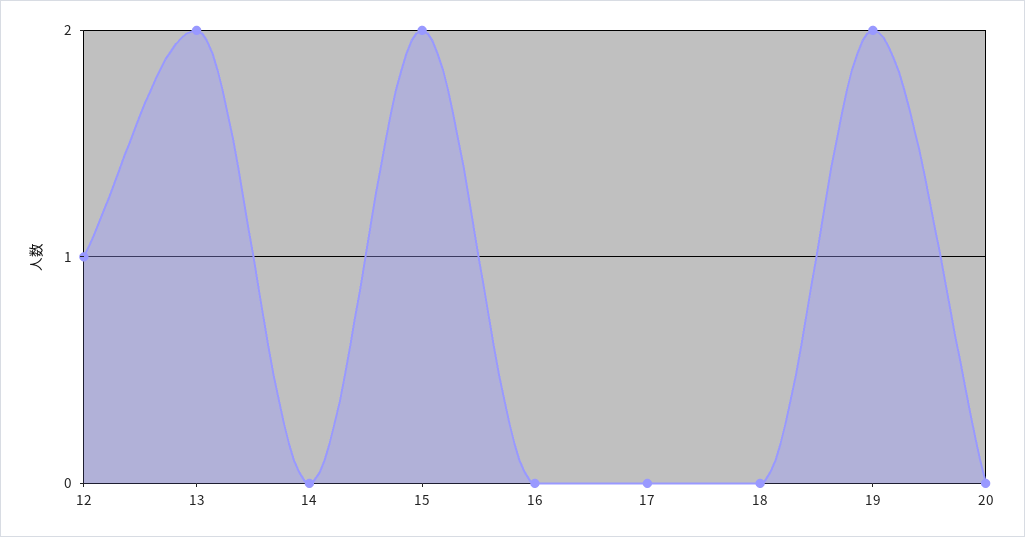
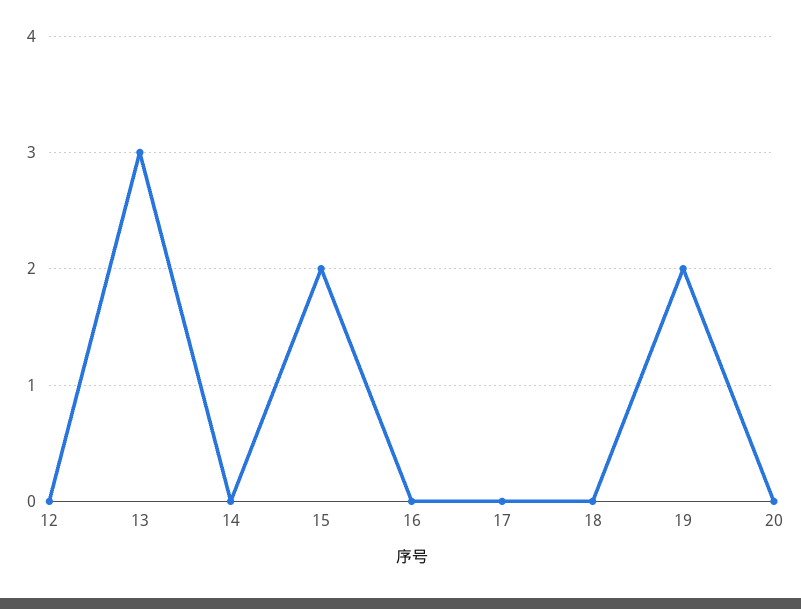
12: 1 -> 0
13: 2 -> 3

